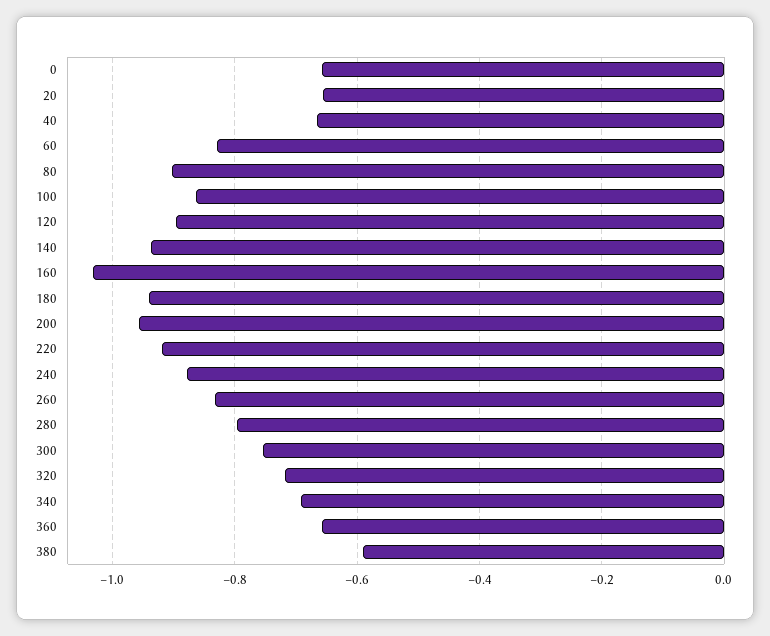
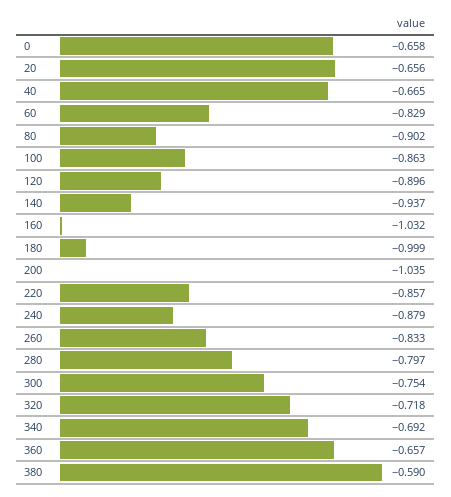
180: -0.94 -> -0.999
200: -0.96 -> -1.035
220: -0.92 -> -0.857

